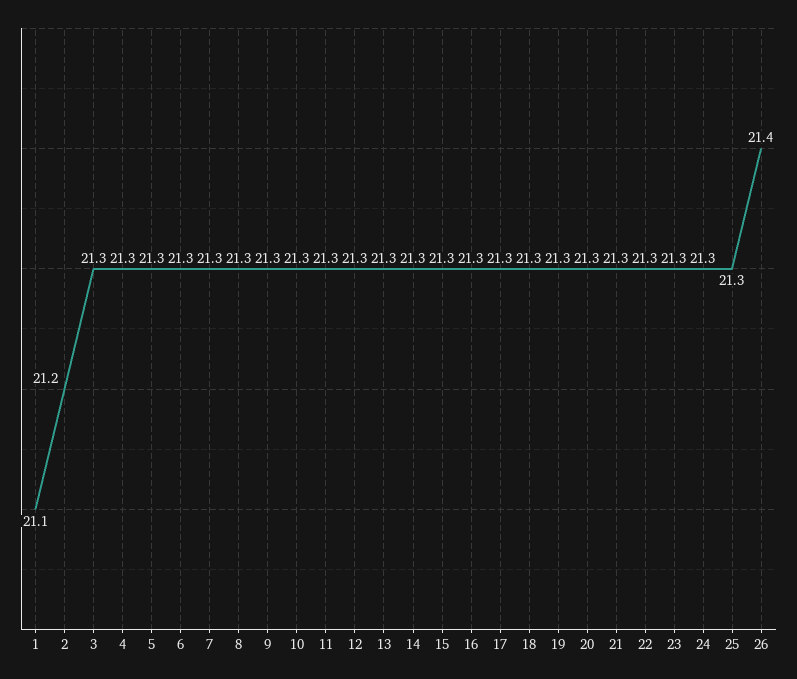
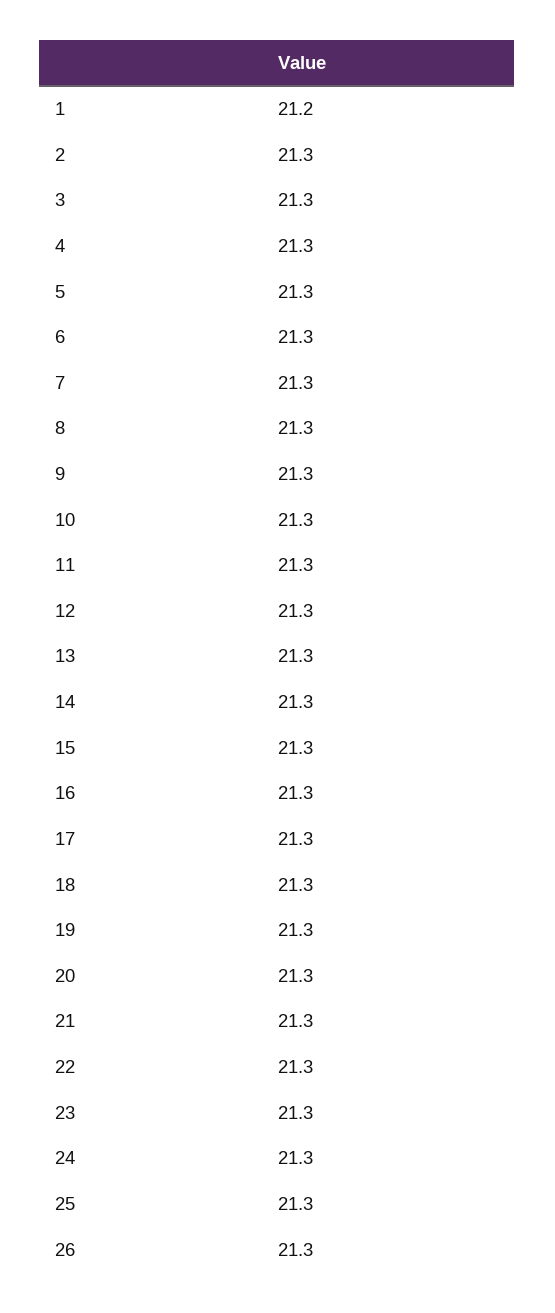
1: 21.1 -> 21.2
2: 21.2 -> 21.3
26: 21.4 -> 21.3

